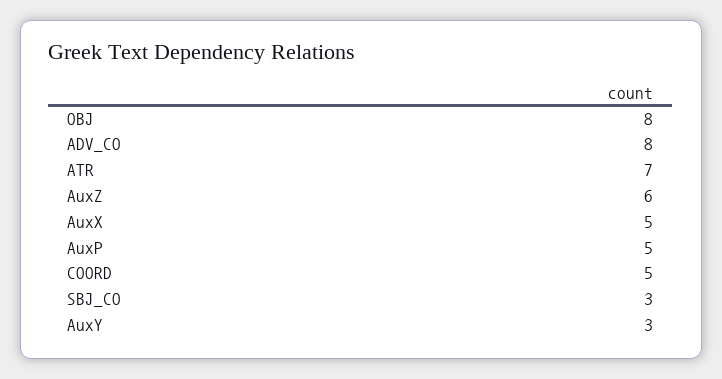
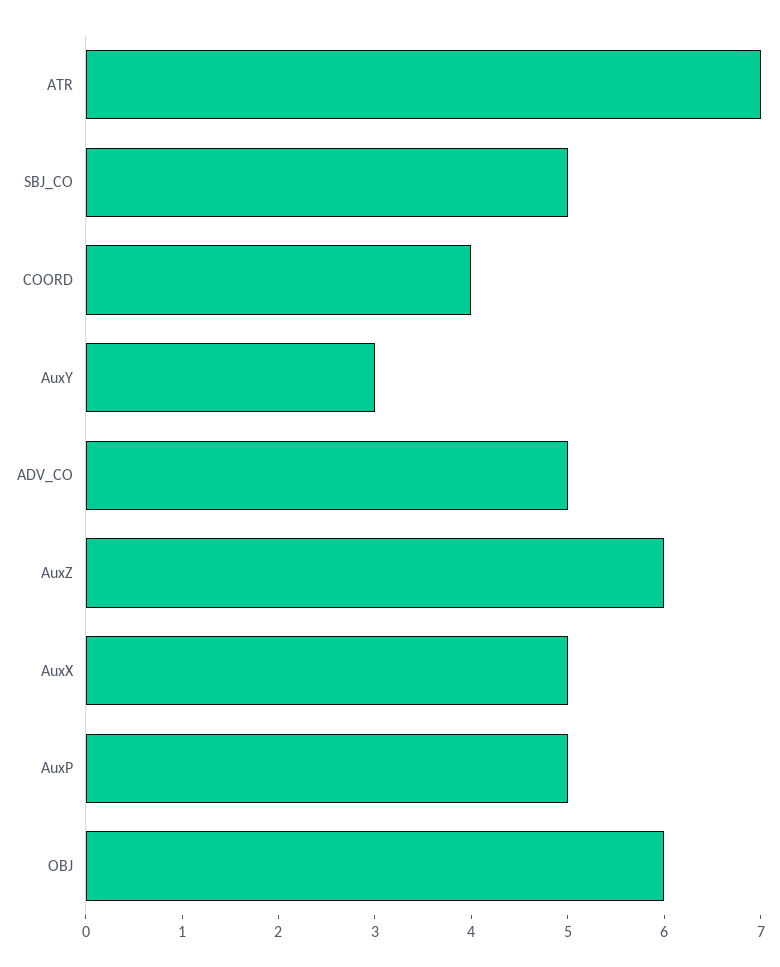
OBJ: 8 -> 6
ADV_CO: 8 -> 5
COORD: 5 -> 4
SBJ_CO: 3 -> 5

